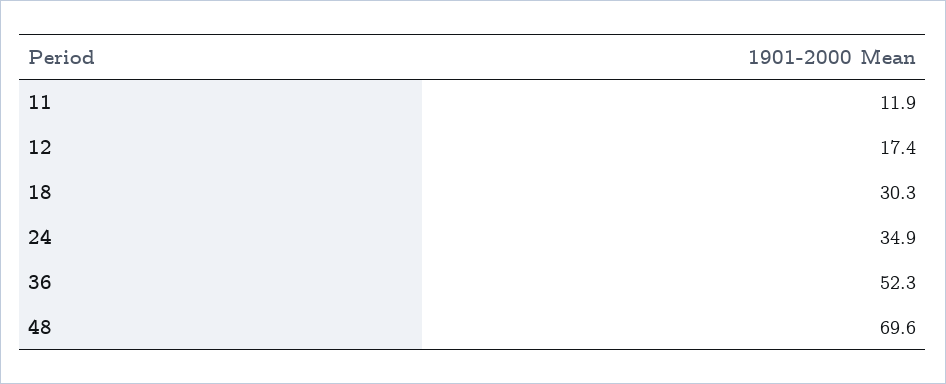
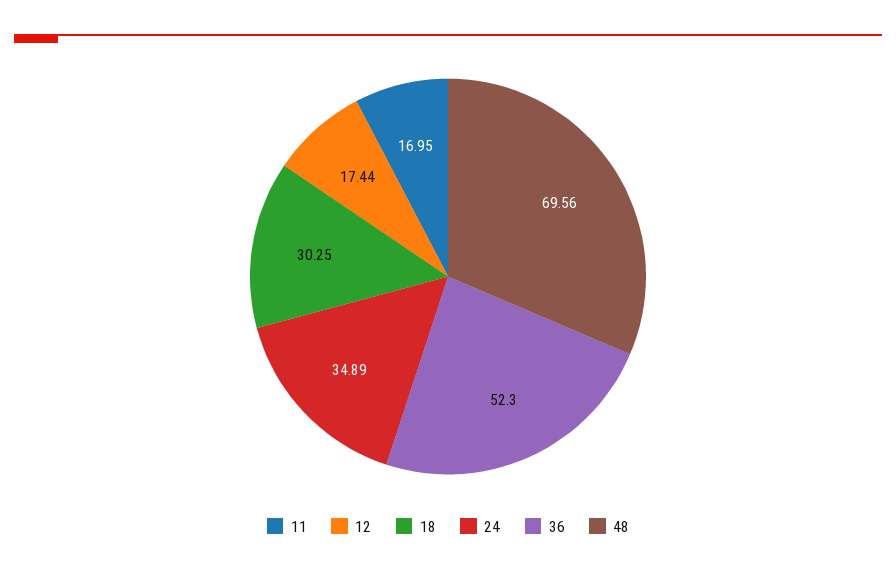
11: 11.9 -> 16.95

